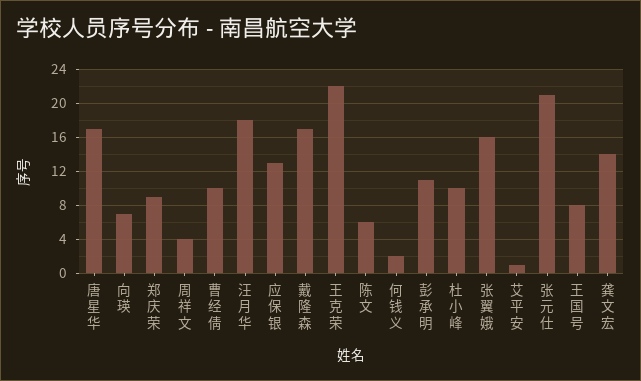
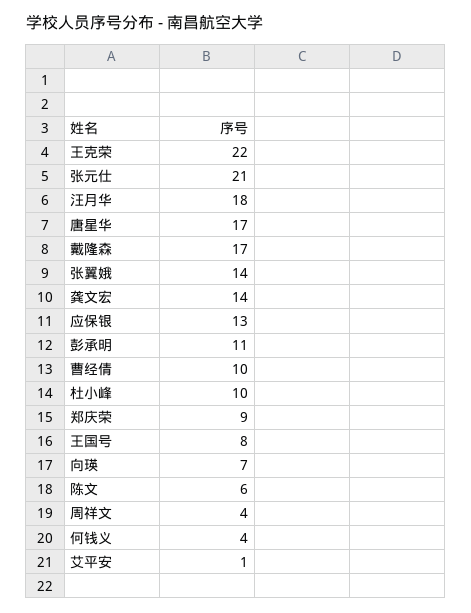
何钱义: 2 -> 4
张翼娥: 16 -> 14

